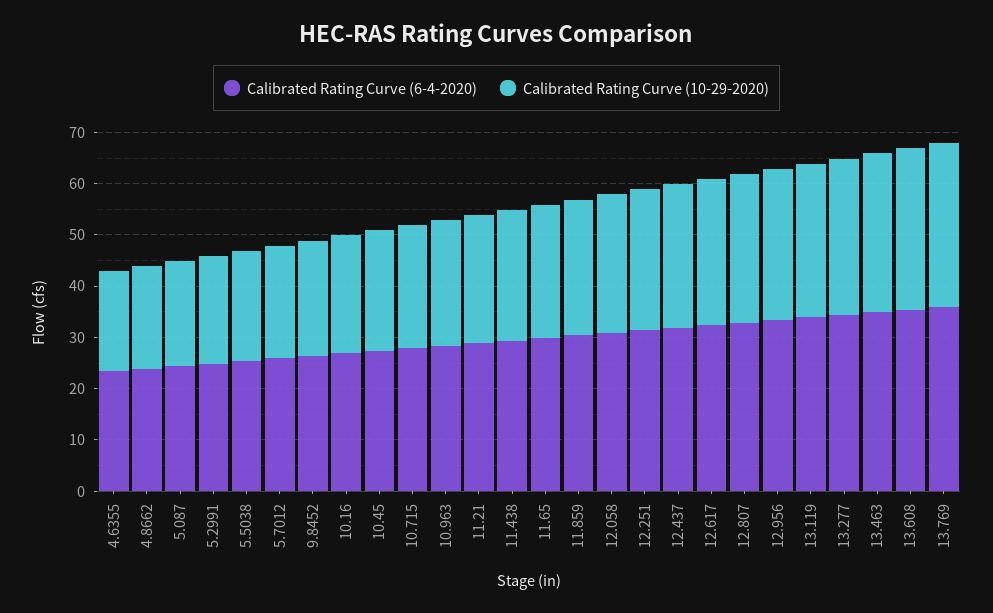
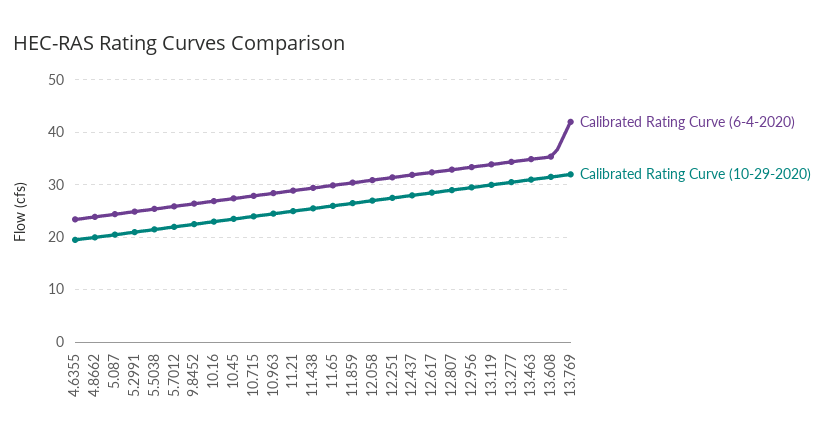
Calibrated Rating Curve (6-4-2020), 13.769: 36 -> 42

